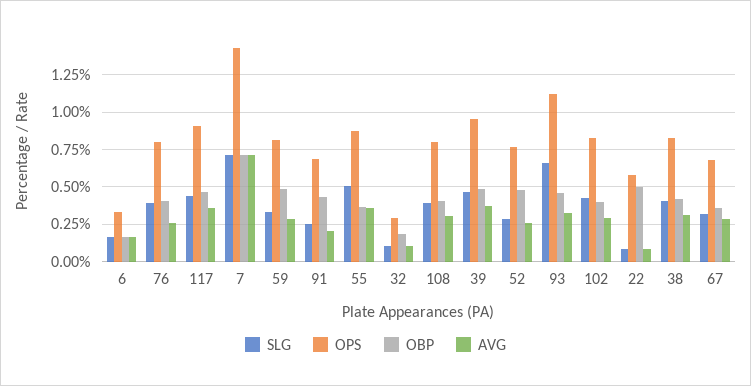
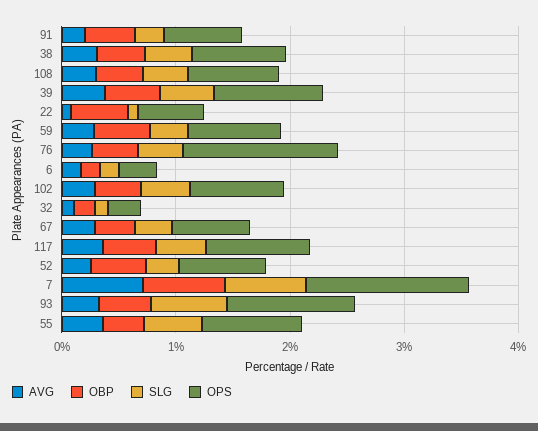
OPS, 76: 0.8 -> 1.4

